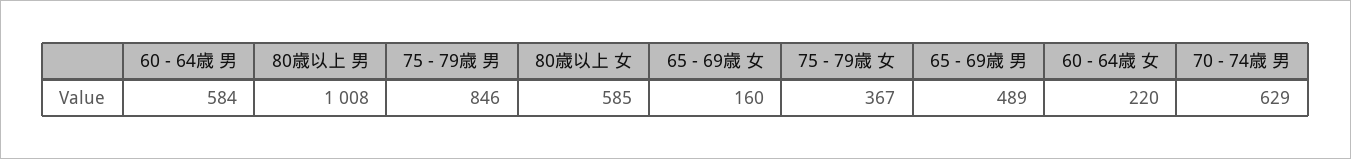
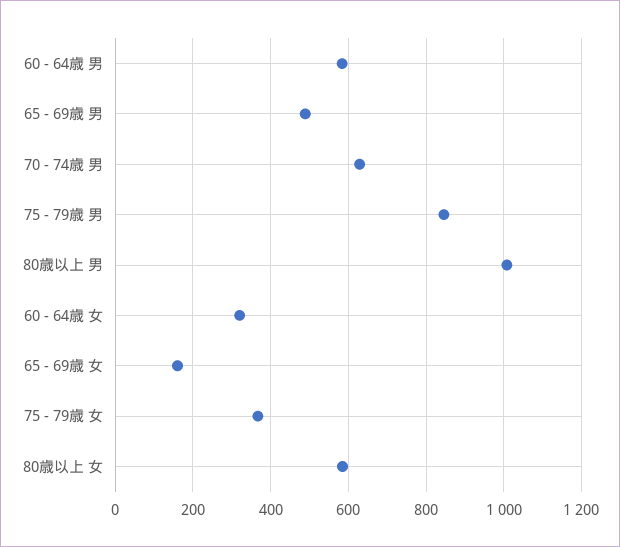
60 - 64歳 女: 220 -> 320

